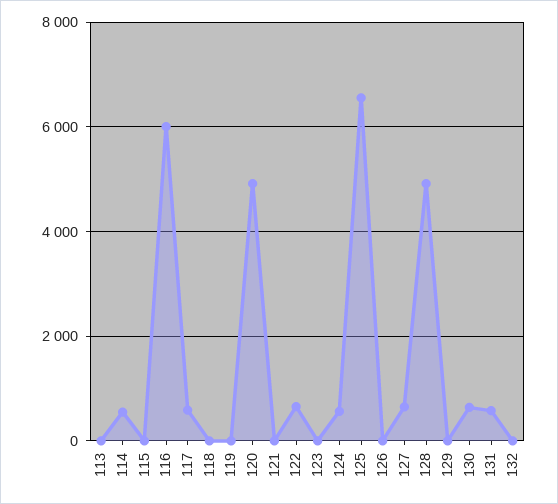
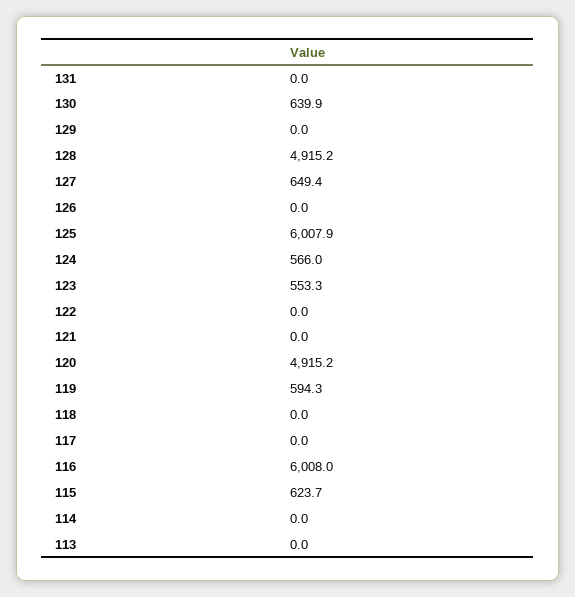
114: 600 -> 0
115: 0 -> 623.7
117: 600 -> 0
119: 0 -> 594.3
122: 600 -> 0
123: 0 -> 553.3
125: 6600 -> 6007.9
131: 600 -> 0
132: 0 -> none

